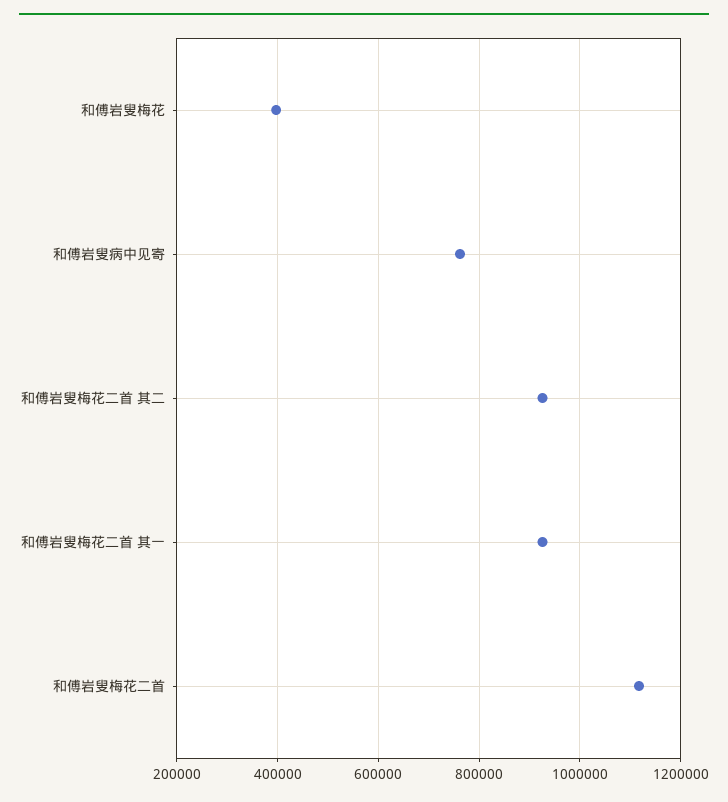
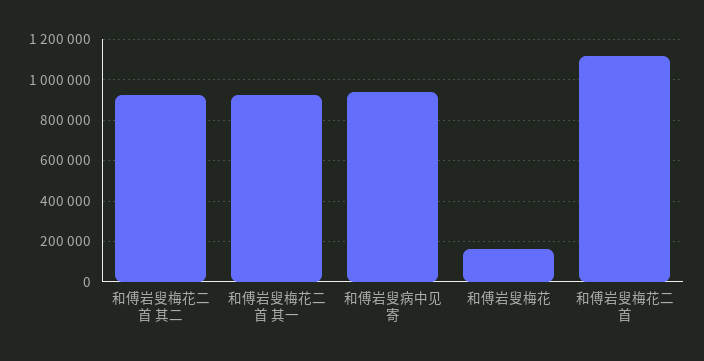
和傅岩叟梅花: 400000 -> 150000
和傅岩叟病中见寄: 760000 -> 950000

